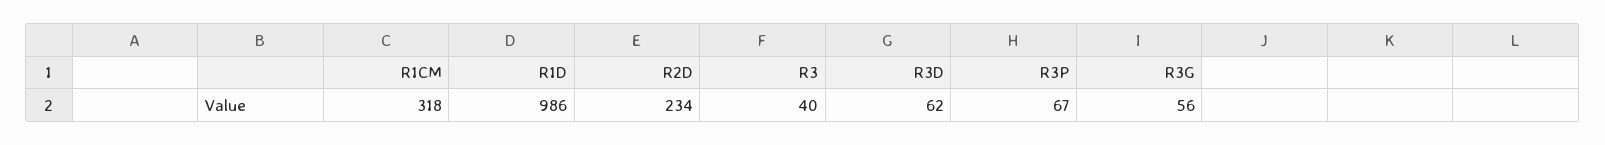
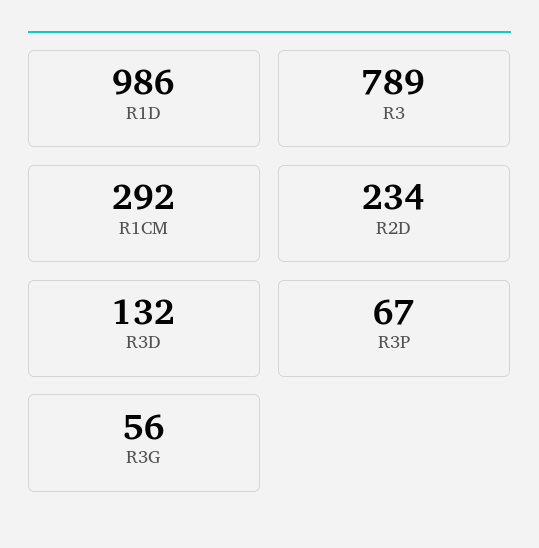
R1CM: 318 -> 292
R3: 40 -> 789
R3D: 62 -> 132

